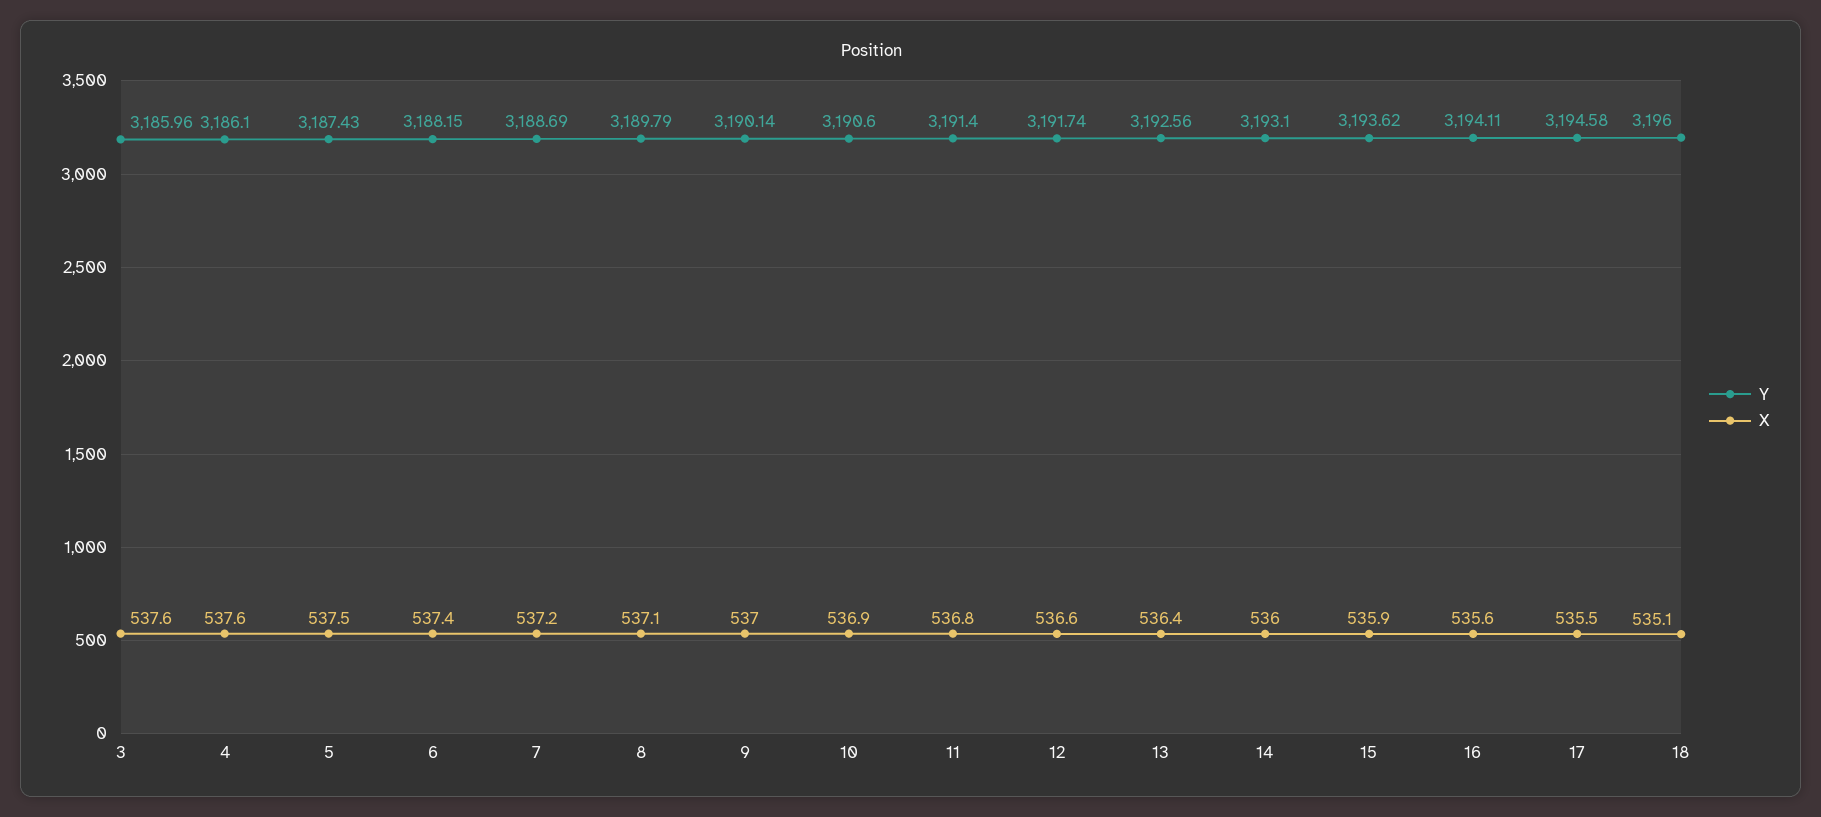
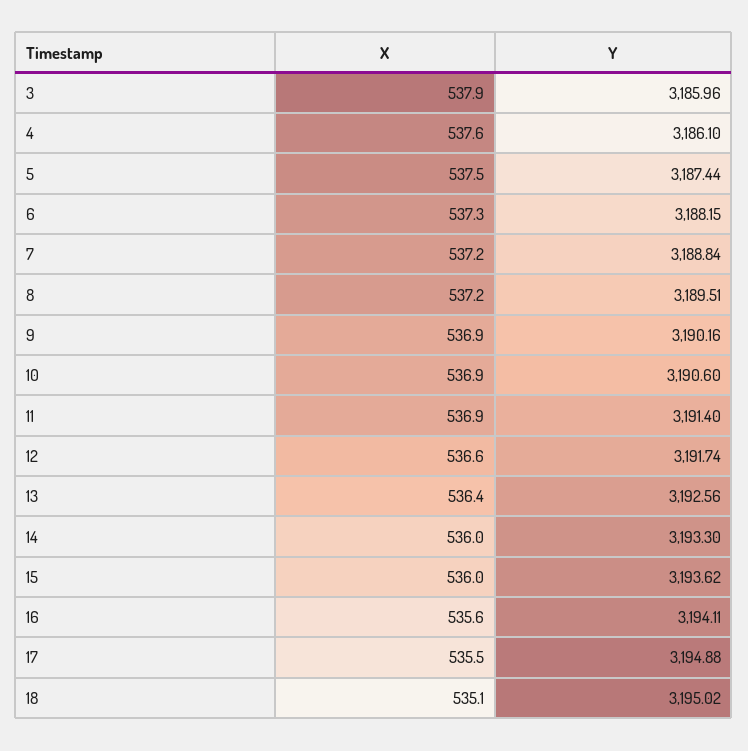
X, 3: 537.6 -> 537.9
Y, 5: 3187.43 -> 3187.44
X, 6: 537.4 -> 537.3
Y, 7: 3188.69 -> 3188.84
Y, 8: 3189.79 -> 3189.51
X, 8: 537.1 -> 537.2
Y, 9: 3190.14 -> 3190.16
X, 9: 537 -> 536.9
X, 11: 536.8 -> 536.9
Y, 14: 3193.1 -> 3193.3
X, 15: 535.9 -> 536
Y, 17: 3194.58 -> 3194.88
Y, 18: 3196 -> 3195.02

